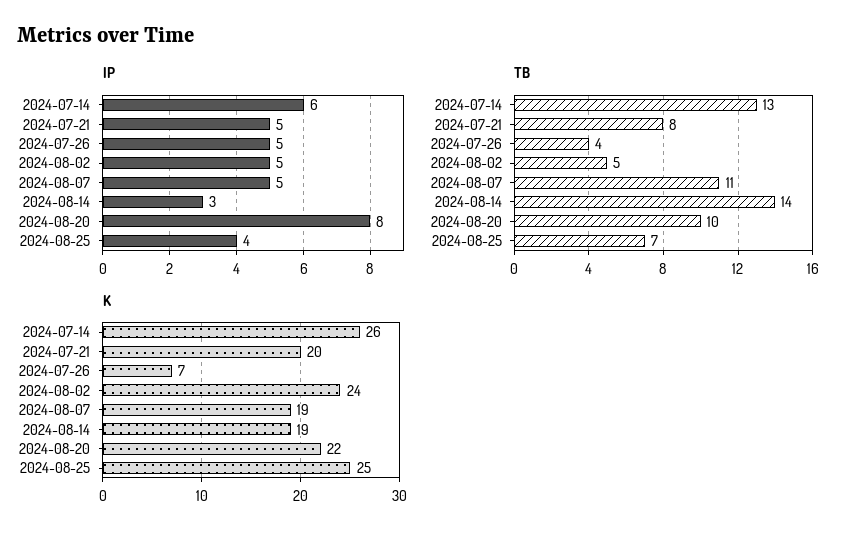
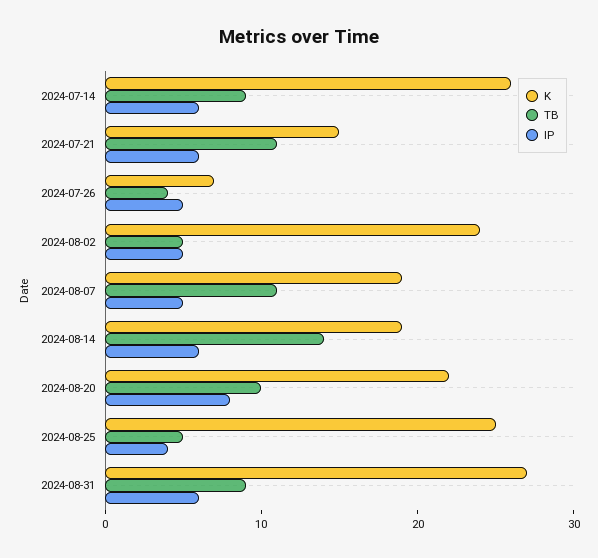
IP, 2024-07-21: 5 -> 6
IP, 2024-08-14: 3 -> 6
TB, 2024-07-14: 13 -> 9
TB, 2024-07-21: 8 -> 11
TB, 2024-08-25: 7 -> 5
K, 2024-07-21: 20 -> 15
K, 2024-08-31: none -> 27
TB, 2024-08-31: none -> 9
IP, 2024-08-31: none -> 6

